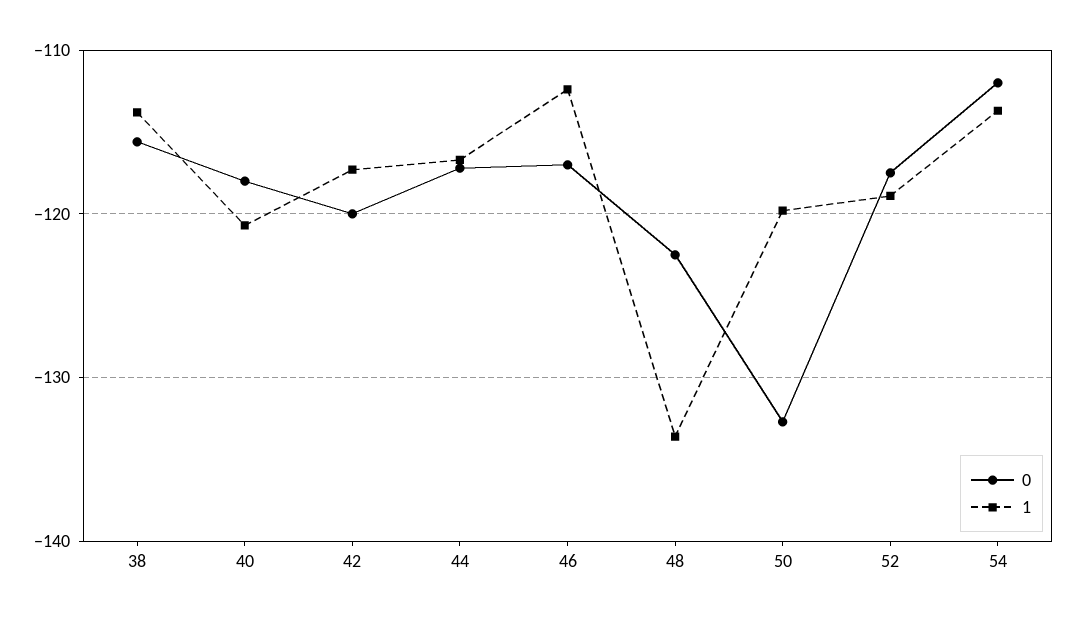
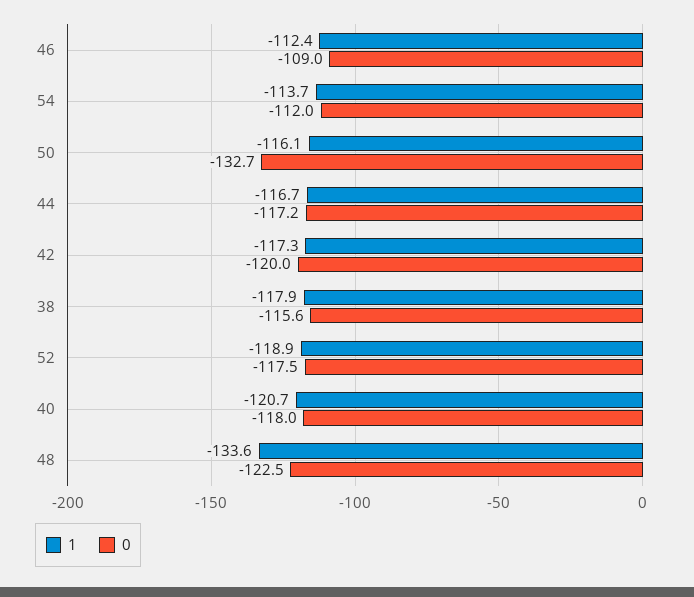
1, 38: -114 -> -117.9
0, 46: -117 -> -109
1, 50: -120 -> -116.1

